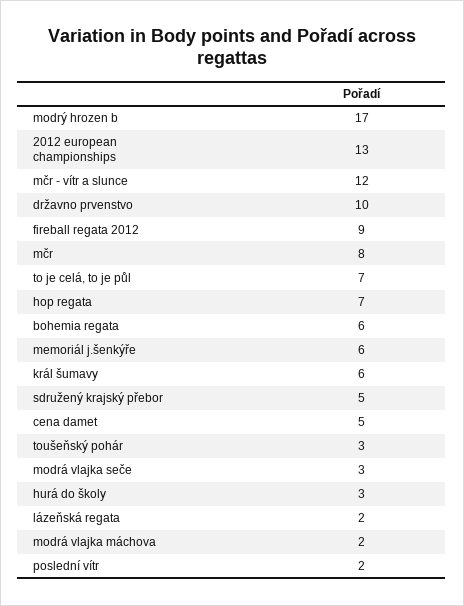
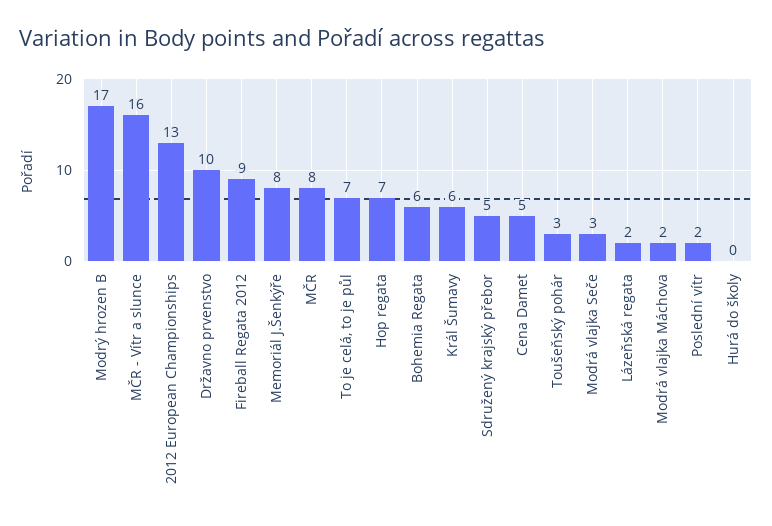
mčr - vítr a slunce: 12 -> 16
memoriál j.šenkýře: 6 -> 8
hurá do školy: 3 -> 0

